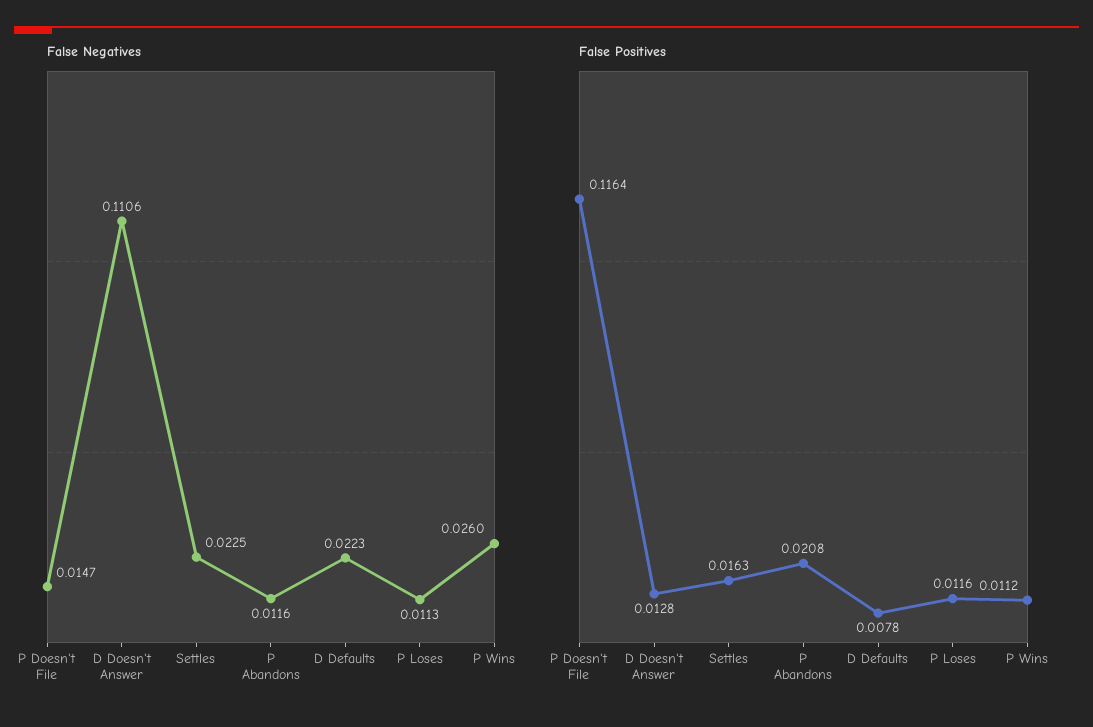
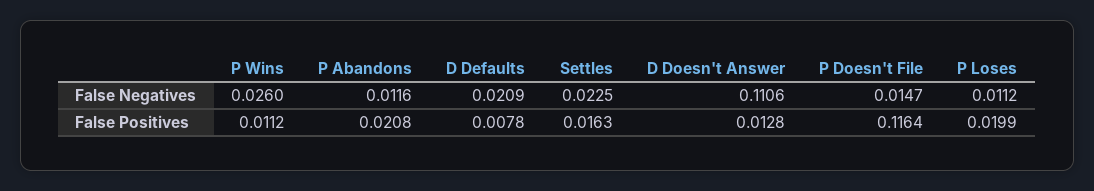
False Negatives, D Defaults: 0.0223 -> 0.0209
False Negatives, P Loses: 0.0113 -> 0.0112
False Positives, P Loses: 0.0116 -> 0.0199

